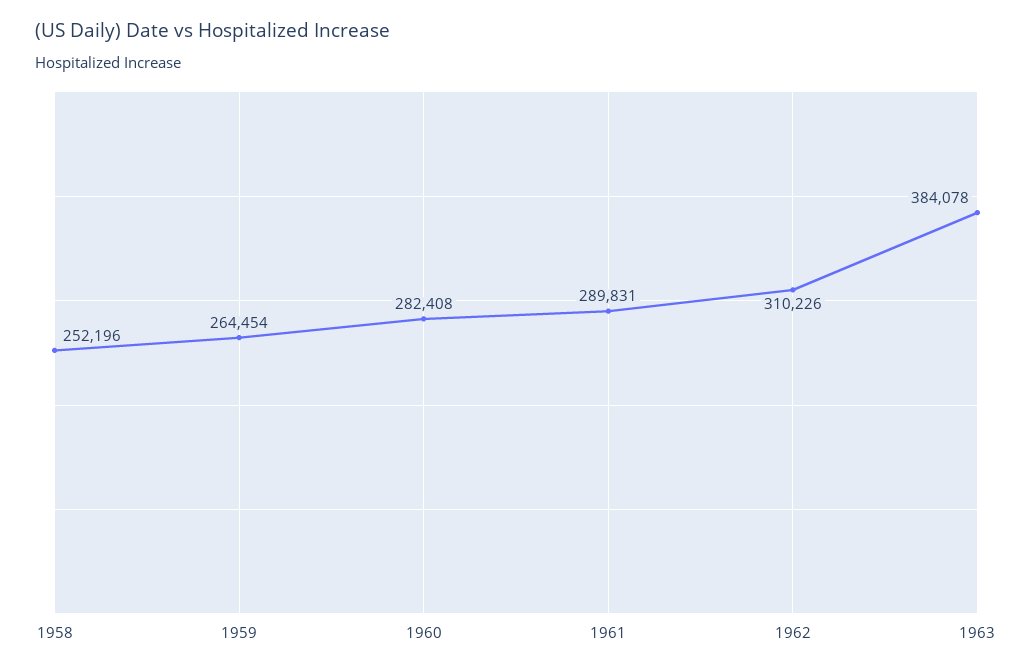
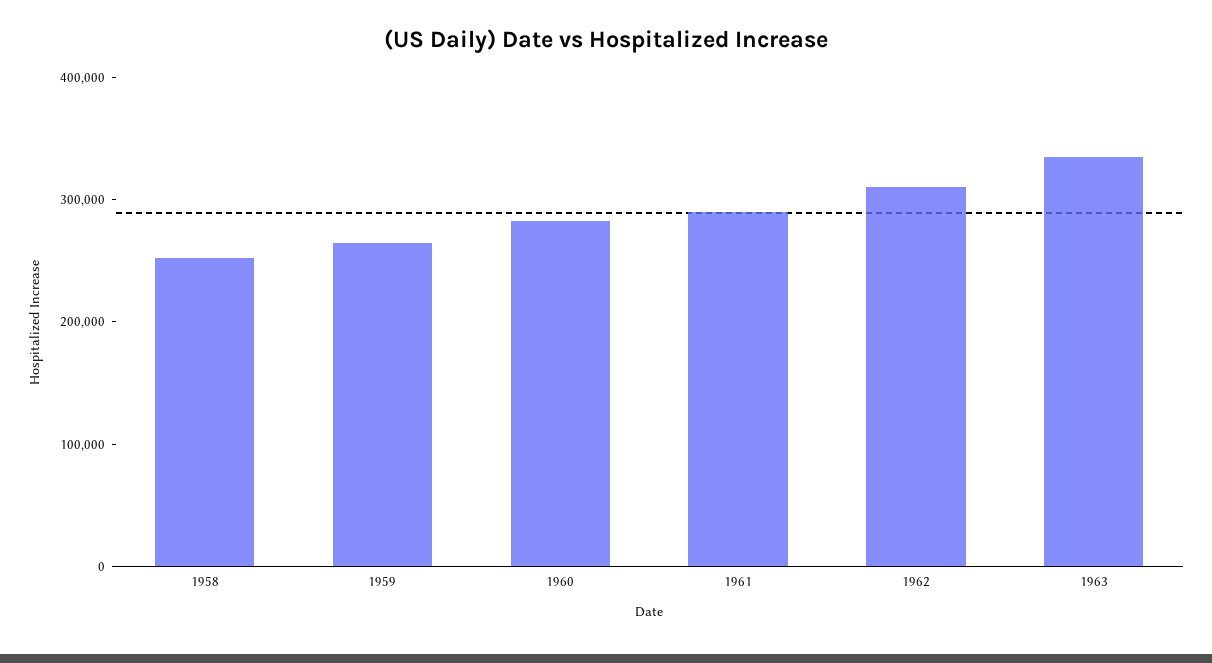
1963: 384078 -> 340000

